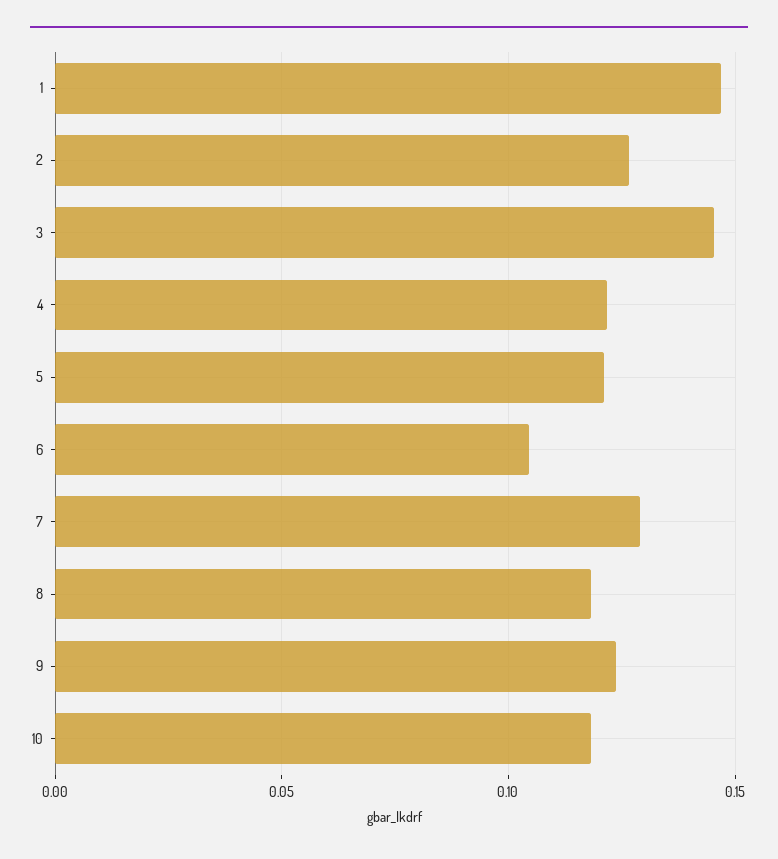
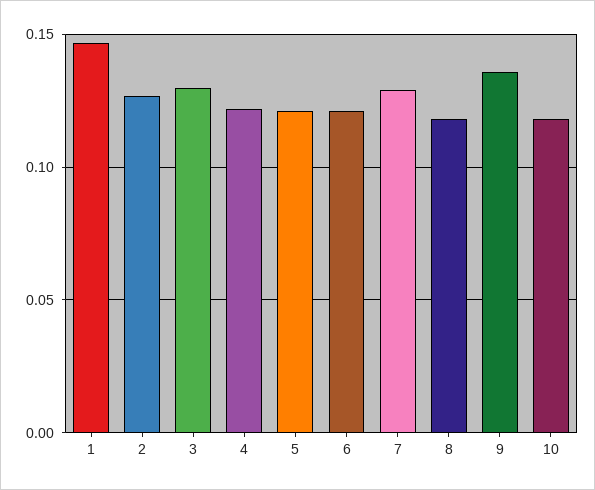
3: 0.145 -> 0.13
6: 0.105 -> 0.12
9: 0.125 -> 0.135

